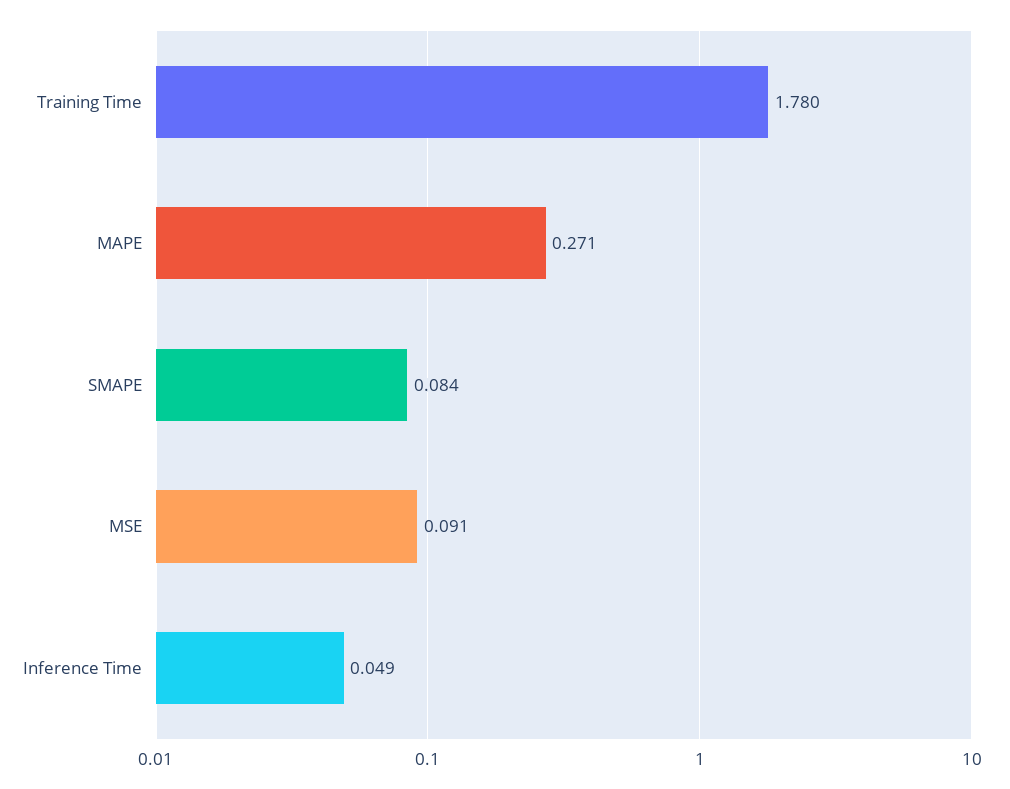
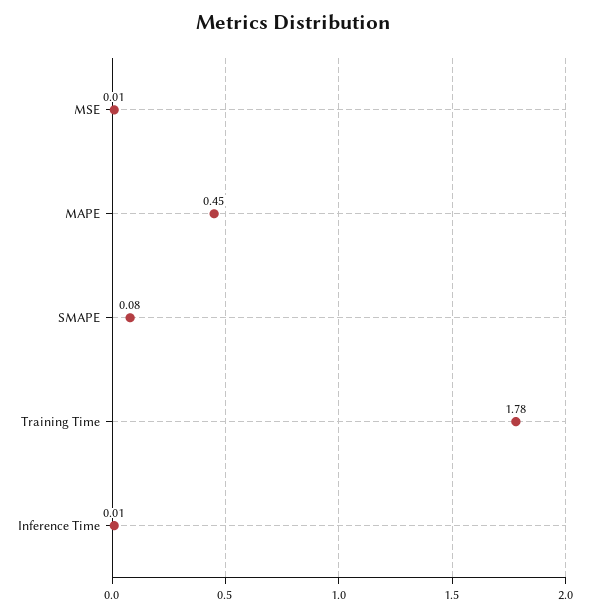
MAPE: 0.271 -> 0.45
MSE: 0.091 -> 0.01
Inference Time: 0.049 -> 0.01

